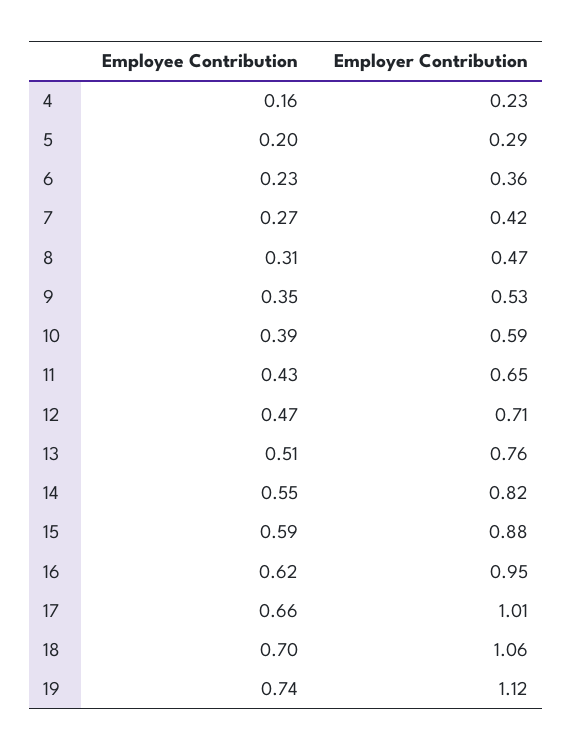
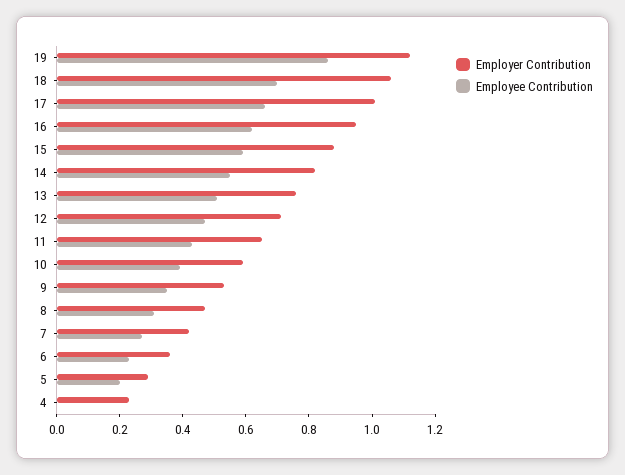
Employee Contribution, 4: 0.16 -> 0
Employee Contribution, 19: 0.74 -> 0.85

